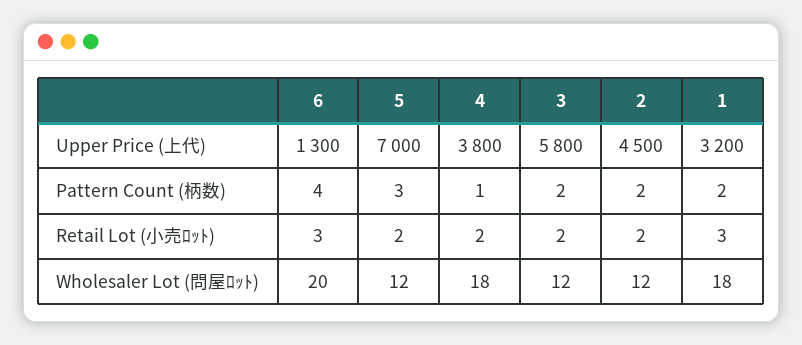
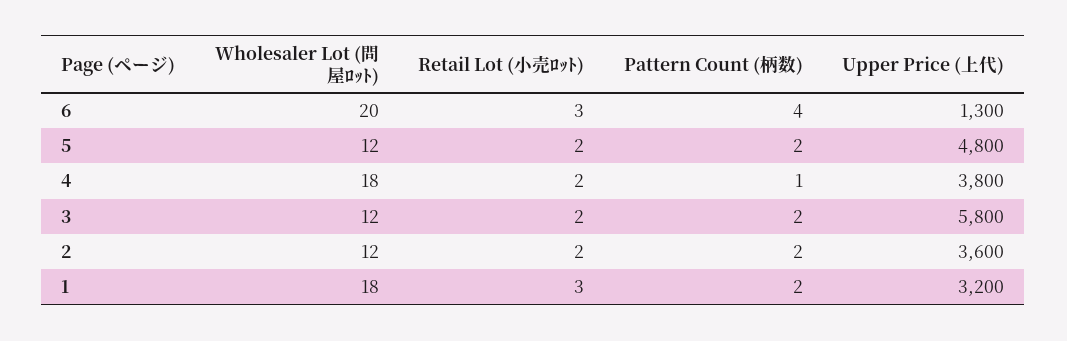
5, Upper Price (上代): 7000 -> 4800
2, Upper Price (上代): 4500 -> 3600
5, Pattern Count (柄数): 3 -> 2

